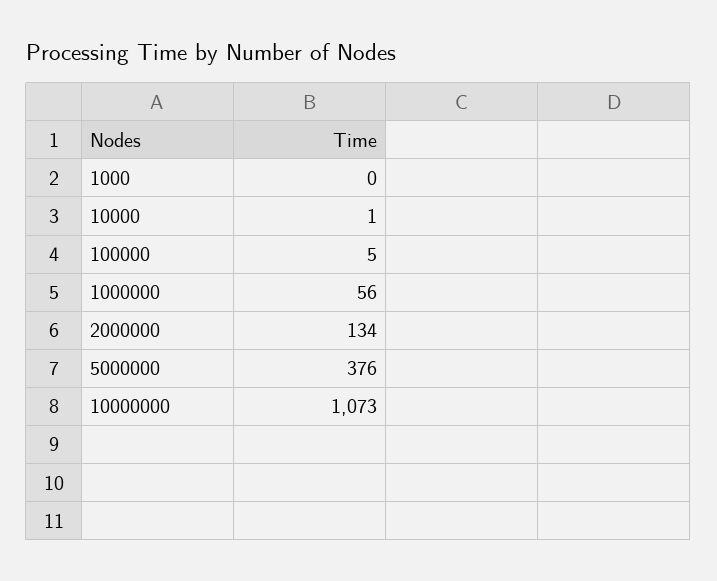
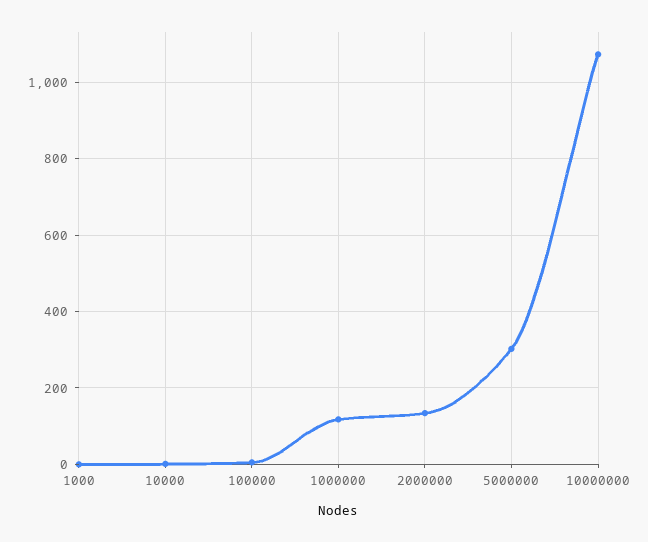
1000000: 56 -> 120
5000000: 376 -> 300

